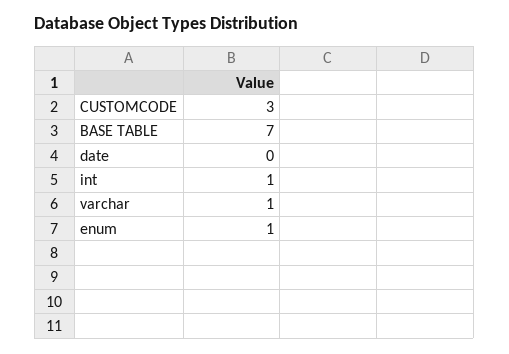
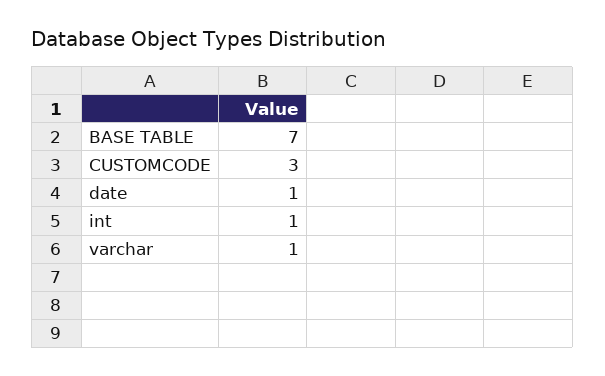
date: 0 -> 1
enum: 1 -> none

